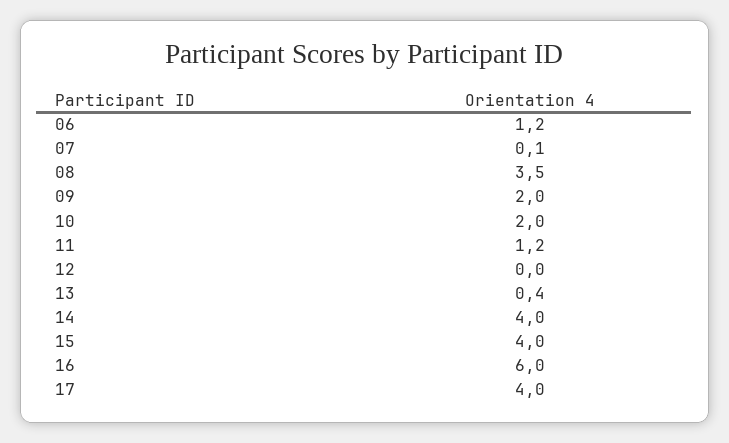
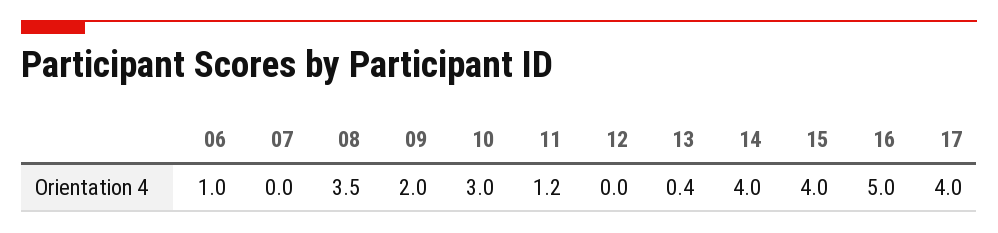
06: 1.2 -> 1
07: 0.1 -> 0
10: 2 -> 3
16: 6 -> 5

